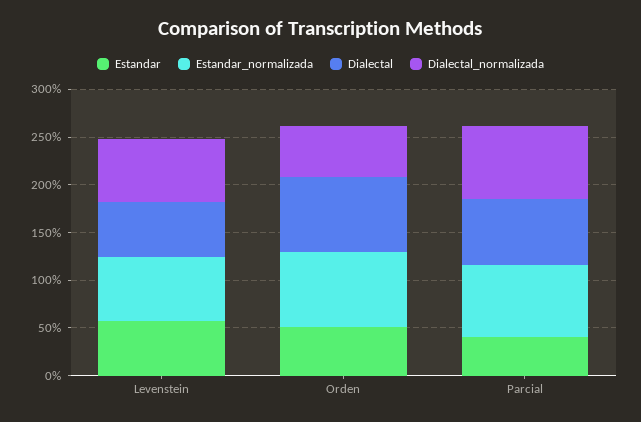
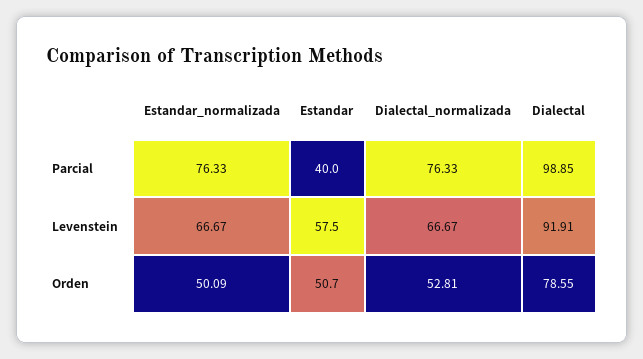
Dialectal, Levenstein: 60 -> 91.91
Estandar_normalizada, Orden: 80 -> 50.09
Dialectal, Parcial: 70 -> 98.85

